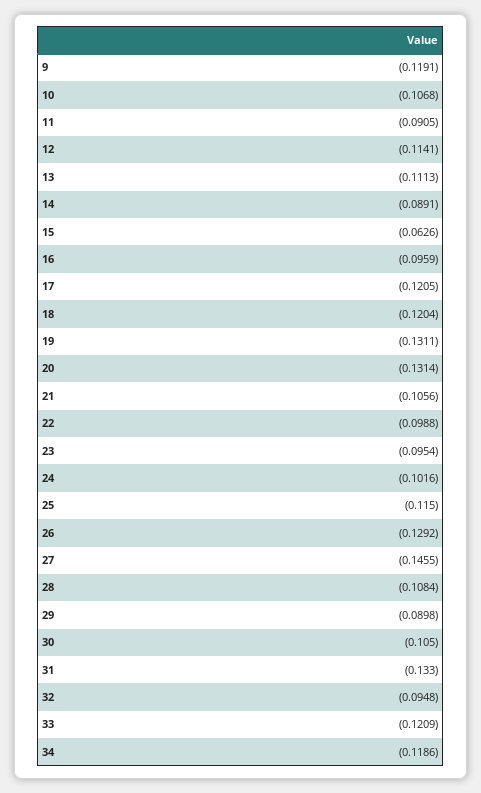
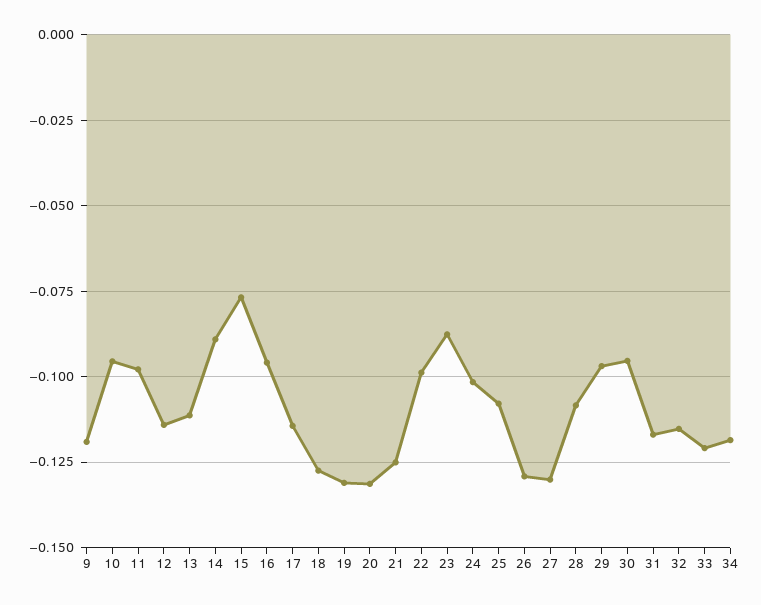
10: -0.1068 -> -0.095
11: -0.0905 -> -0.0975
15: -0.0626 -> -0.0775
17: -0.1205 -> -0.115
18: -0.1204 -> -0.1275
21: -0.1056 -> -0.125
23: -0.0954 -> -0.0875
25: -0.115 -> -0.1075
27: -0.1455 -> -0.13
29: -0.0898 -> -0.0975
30: -0.105 -> -0.095
31: -0.133 -> -0.1175
32: -0.0948 -> -0.115

